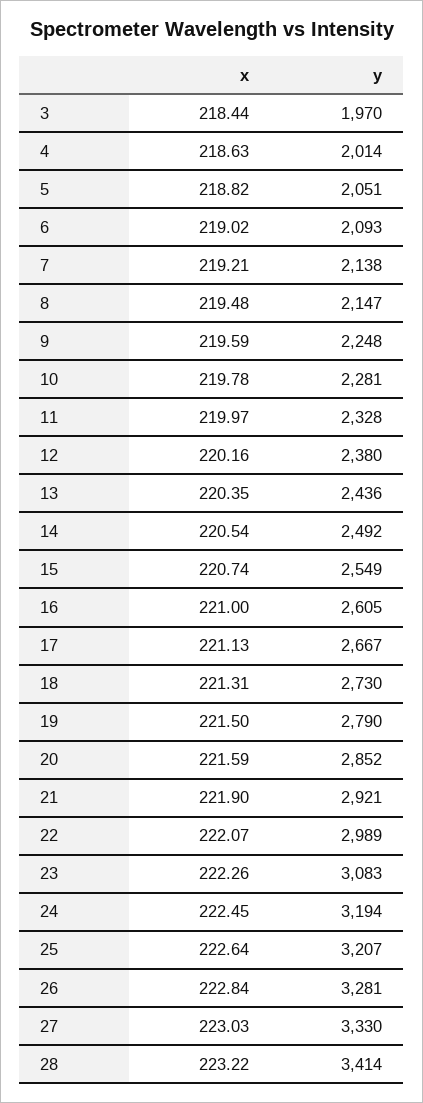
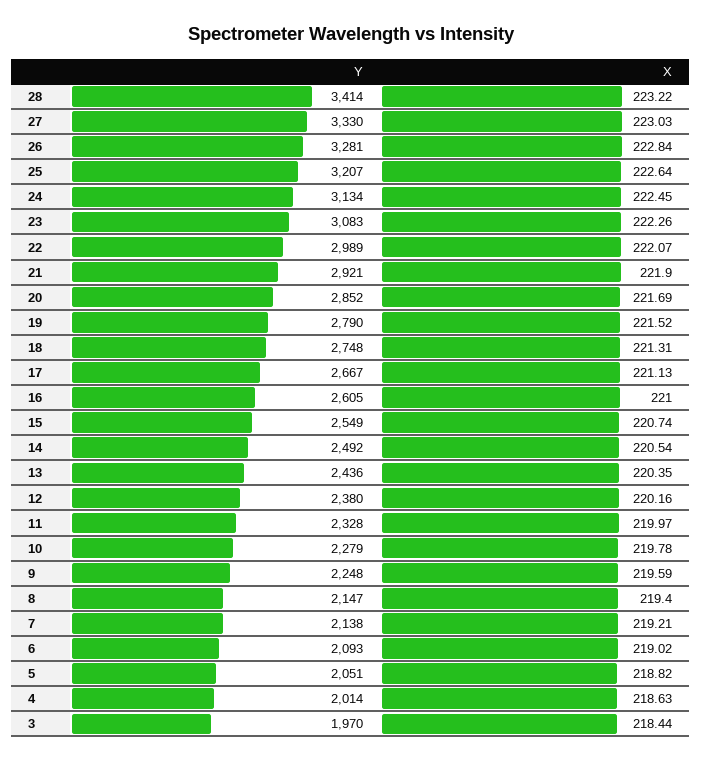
x, 8: 219.48 -> 219.4
y, 10: 2281 -> 2279
y, 18: 2730 -> 2748
x, 19: 221.5 -> 221.52
x, 20: 221.59 -> 221.69
y, 24: 3194 -> 3134

